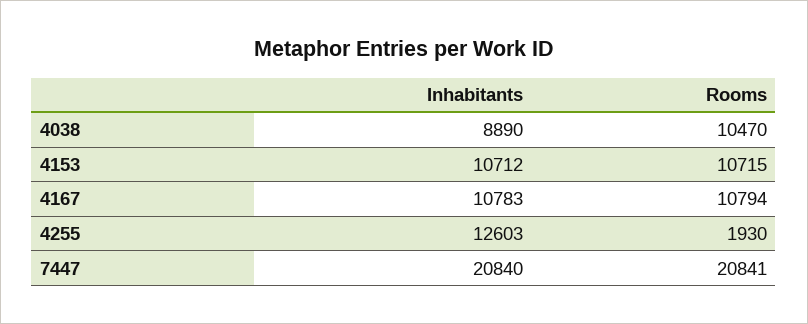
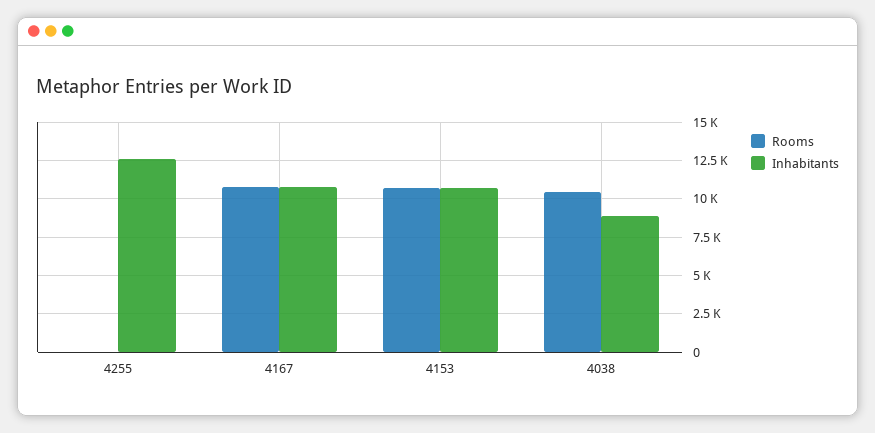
Rooms, 4255: 1930 -> 0
Inhabitants, 7447: 20840 -> none
Rooms, 7447: 20841 -> none

